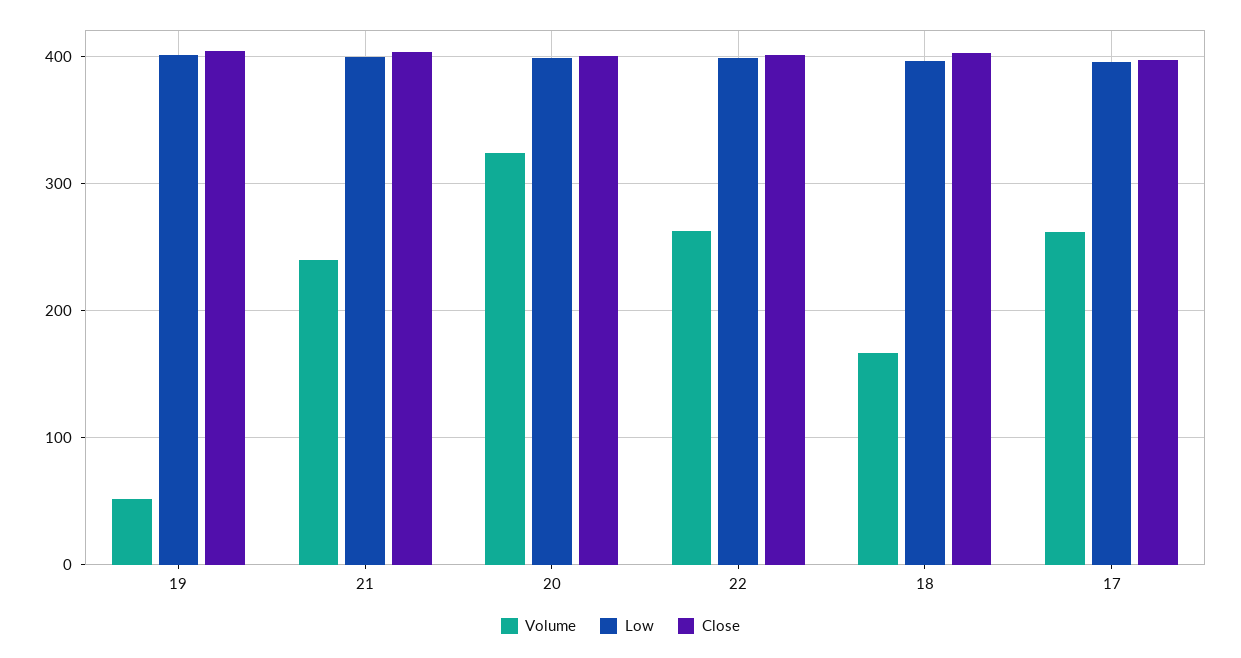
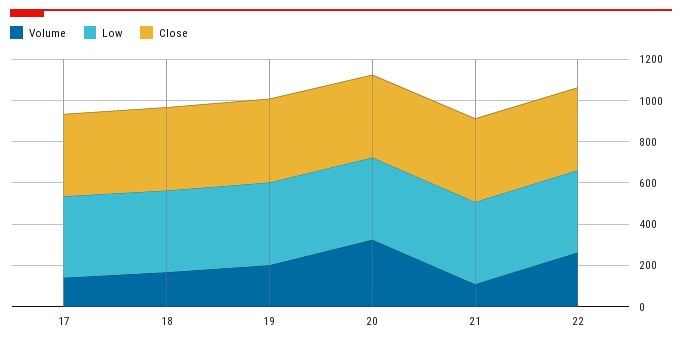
Volume, 19: 50 -> 200
Volume, 21: 240 -> 100
Volume, 17: 260 -> 150

